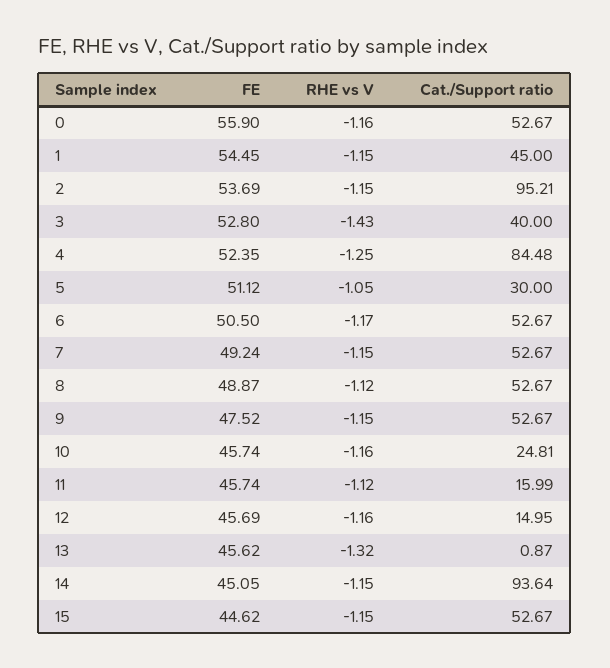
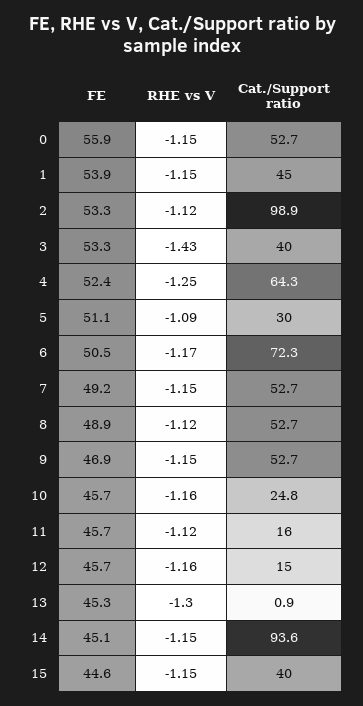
RHE vs V, 0: -1.16 -> -1.15
FE, 1: 54.45 -> 53.9
FE, 2: 53.69 -> 53.3
RHE vs V, 2: -1.15 -> -1.12
Cat./Support ratio, 2: 95.21 -> 98.9
FE, 3: 52.8 -> 53.3
Cat./Support ratio, 4: 84.48 -> 64.3
RHE vs V, 5: -1.05 -> -1.09
Cat./Support ratio, 6: 52.67 -> 72.3
FE, 9: 47.52 -> 46.9
FE, 13: 45.62 -> 45.3
RHE vs V, 13: -1.32 -> -1.3
Cat./Support ratio, 15: 52.67 -> 40

